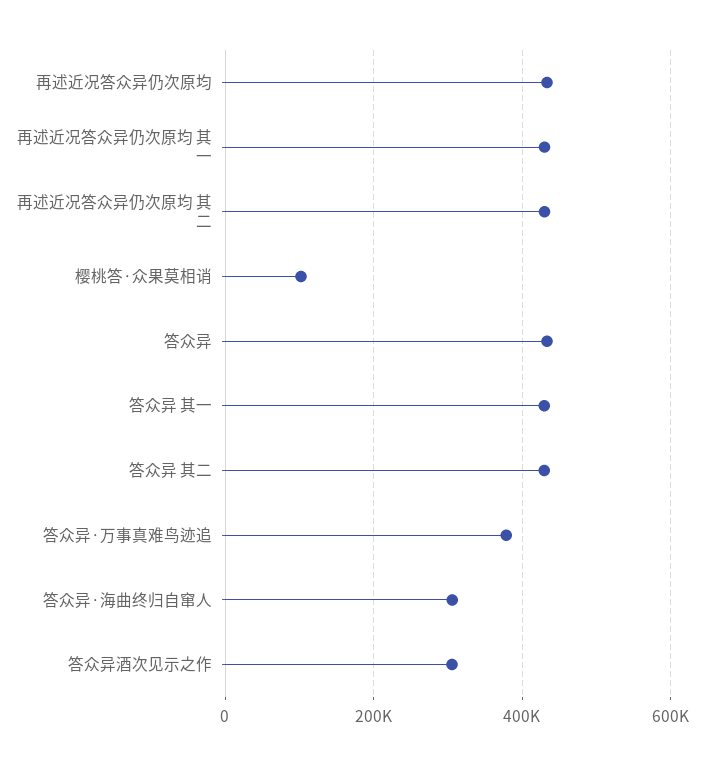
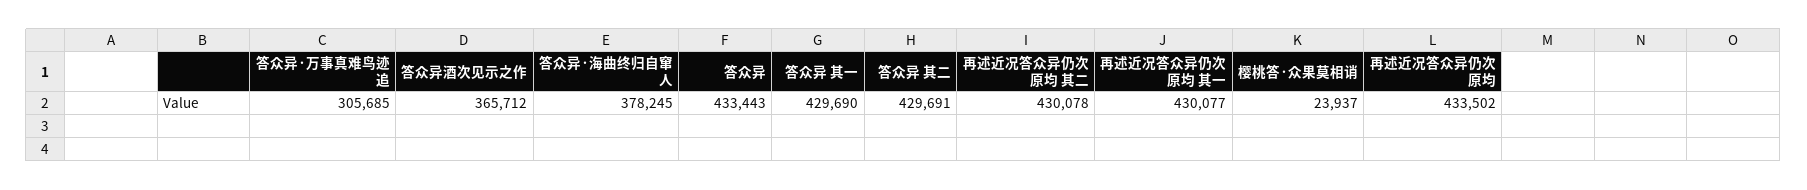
樱桃答·众果莫相诮: 100000 -> 23937
答众异·万事真难鸟迹追: 380000 -> 305685
答众异·海曲终归自窜人: 300000 -> 378245
答众异酒次见示之作: 300000 -> 365712

